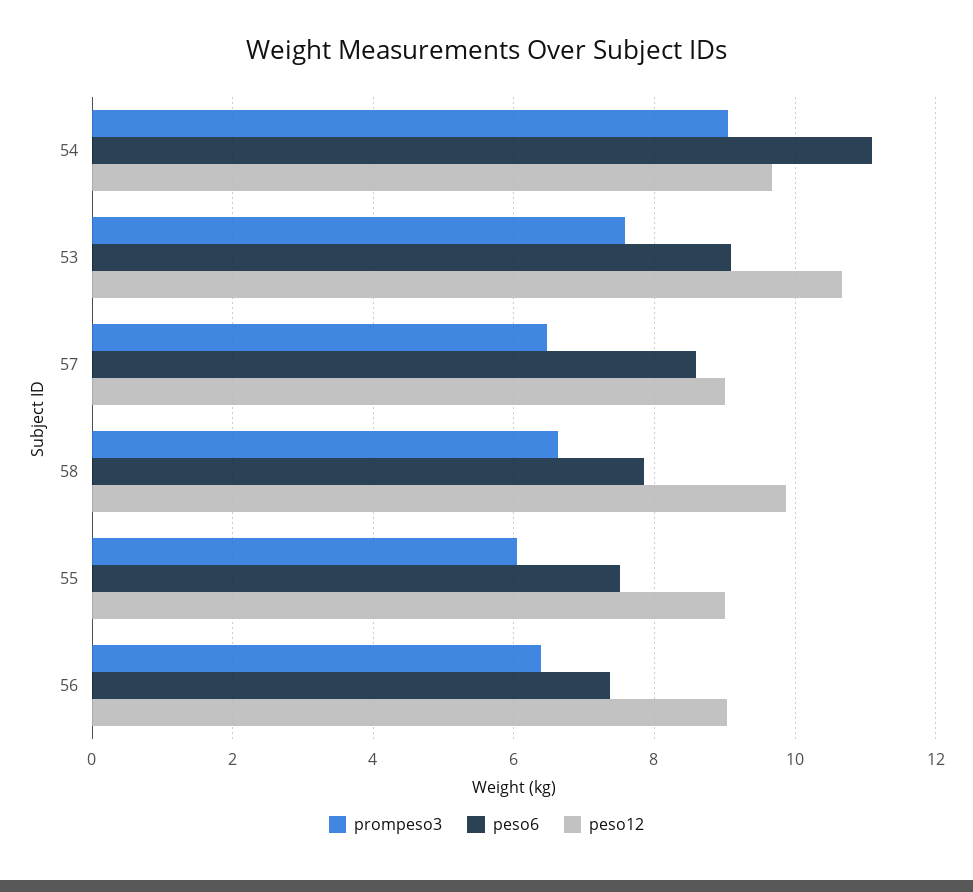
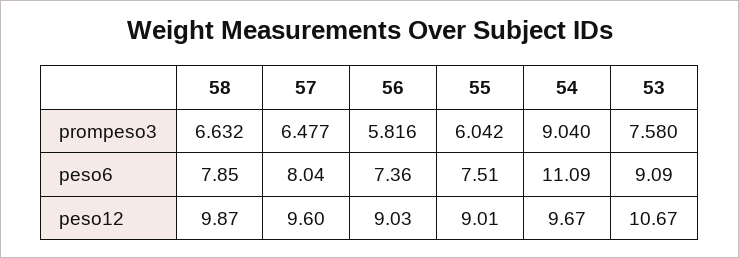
peso6, 57: 8.6 -> 8.04
peso12, 57: 9 -> 9.6
prompeso3, 56: 6.4 -> 5.816

